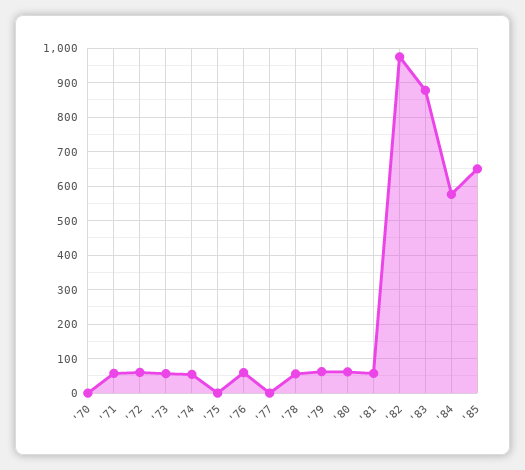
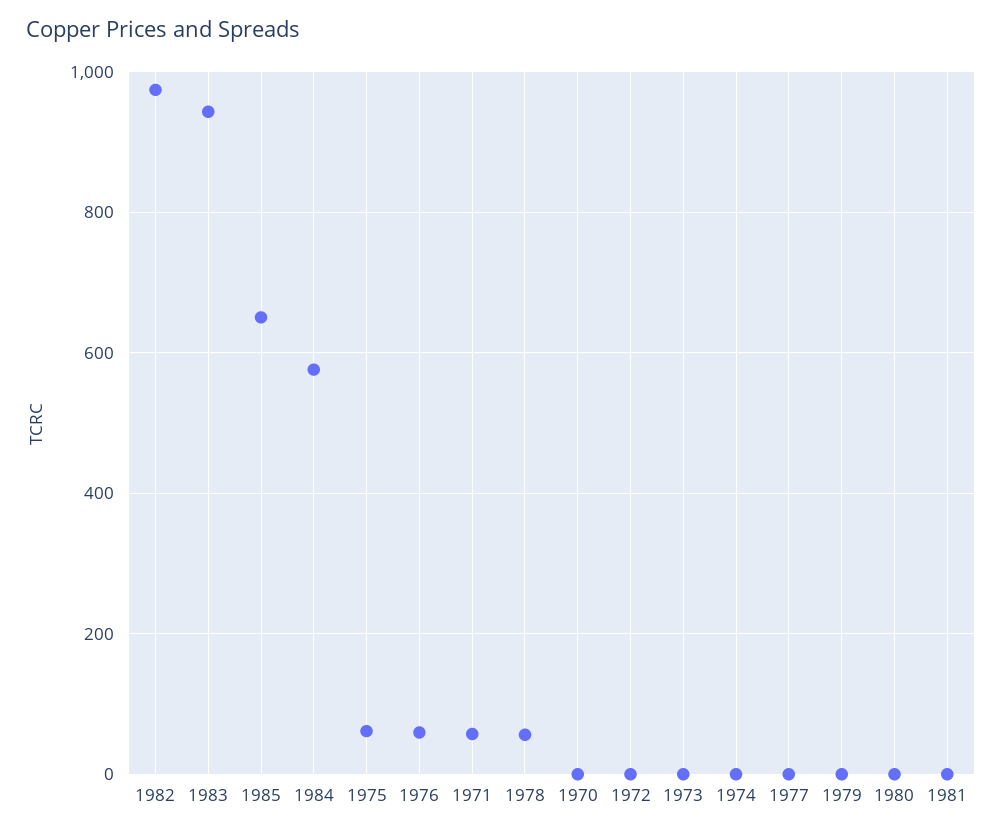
'72: 60 -> 0
'73: 60 -> 0
'74: 60 -> 0
'75: 0 -> 60
'79: 60 -> 0
'80: 60 -> 0
'81: 60 -> 0
'83: 880 -> 940

